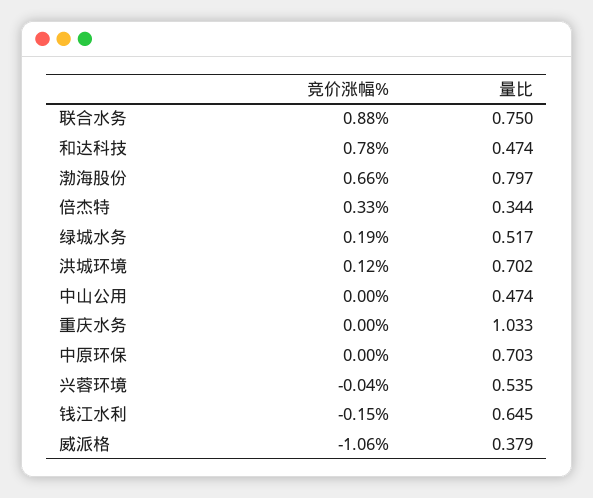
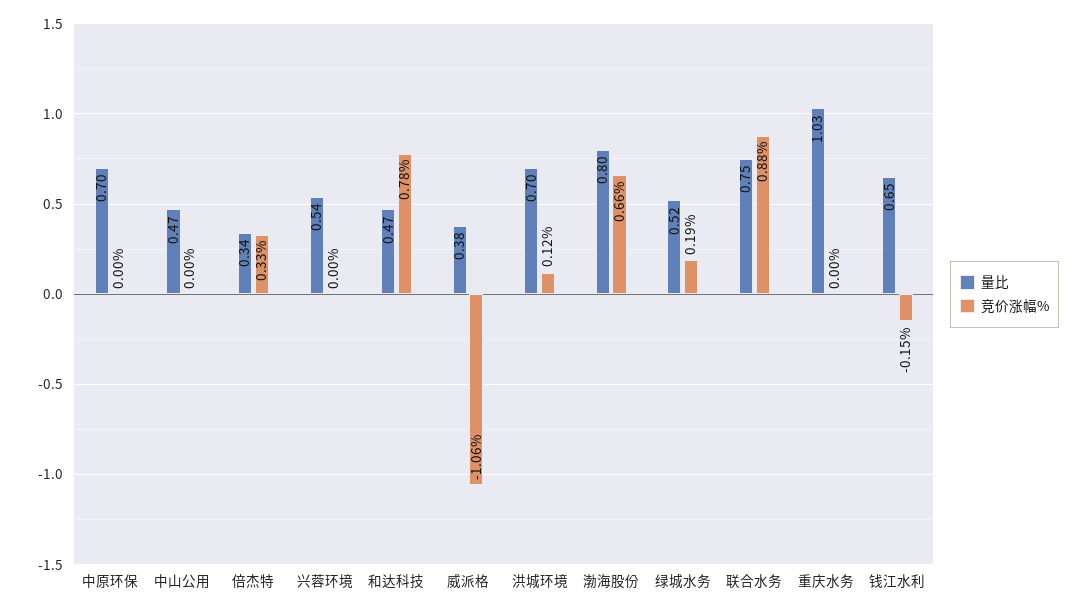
竞价涨幅%, 兴蓉环境: -0.04 -> 0

